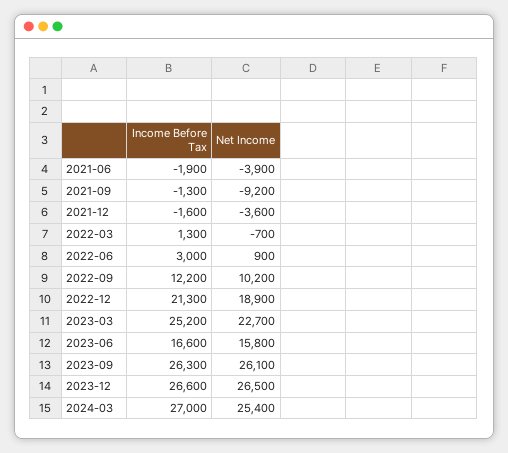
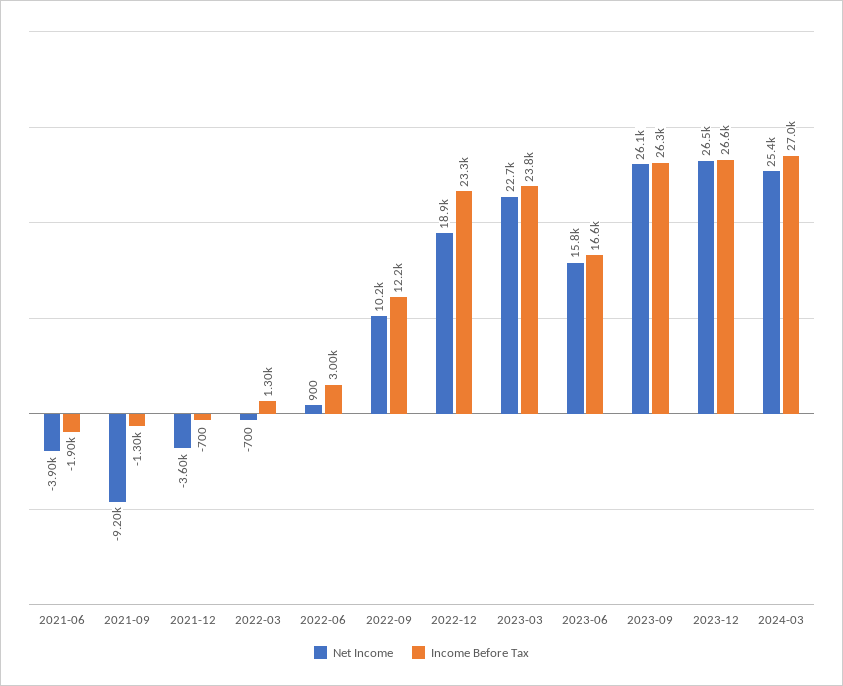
Income Before Tax, 2021-12: -1600 -> -700
Income Before Tax, 2022-12: 21300 -> 23300
Income Before Tax, 2023-03: 25200 -> 23800

